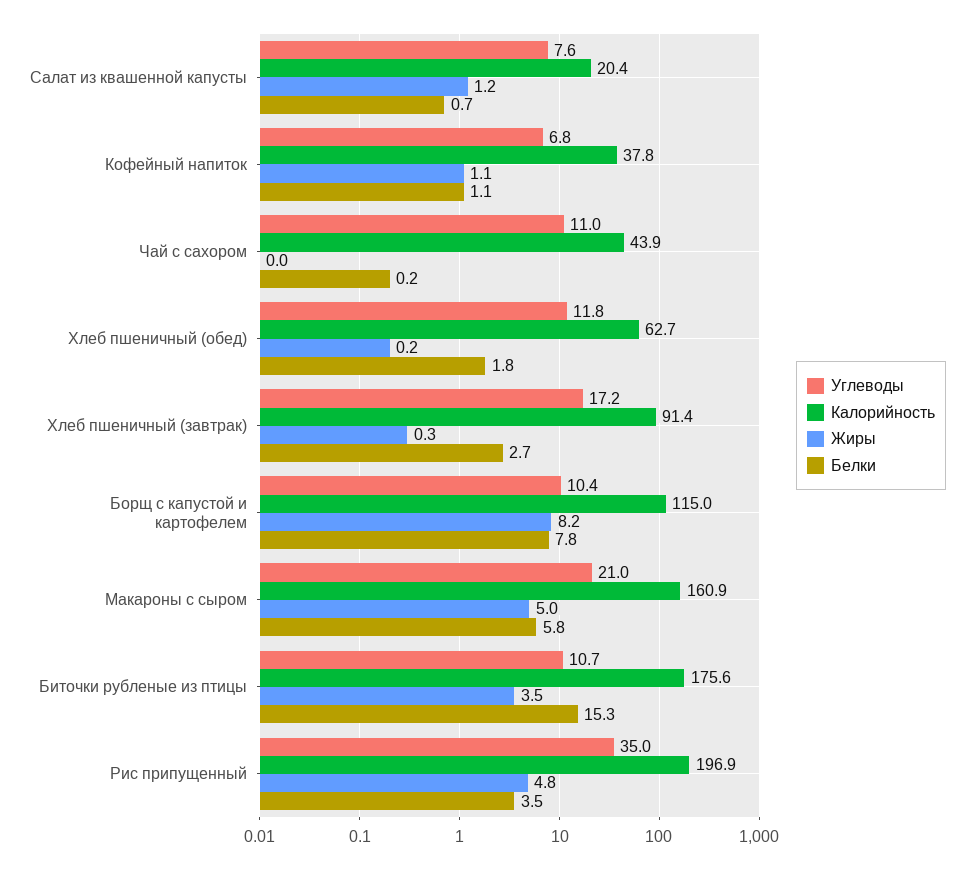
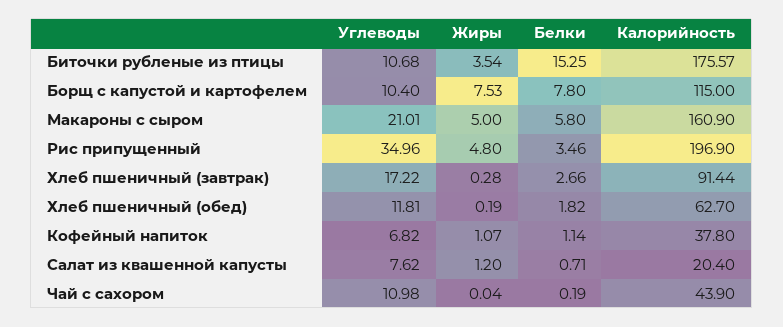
Жиры, Борщ с капустой и картофелем: 8.2 -> 7.53

